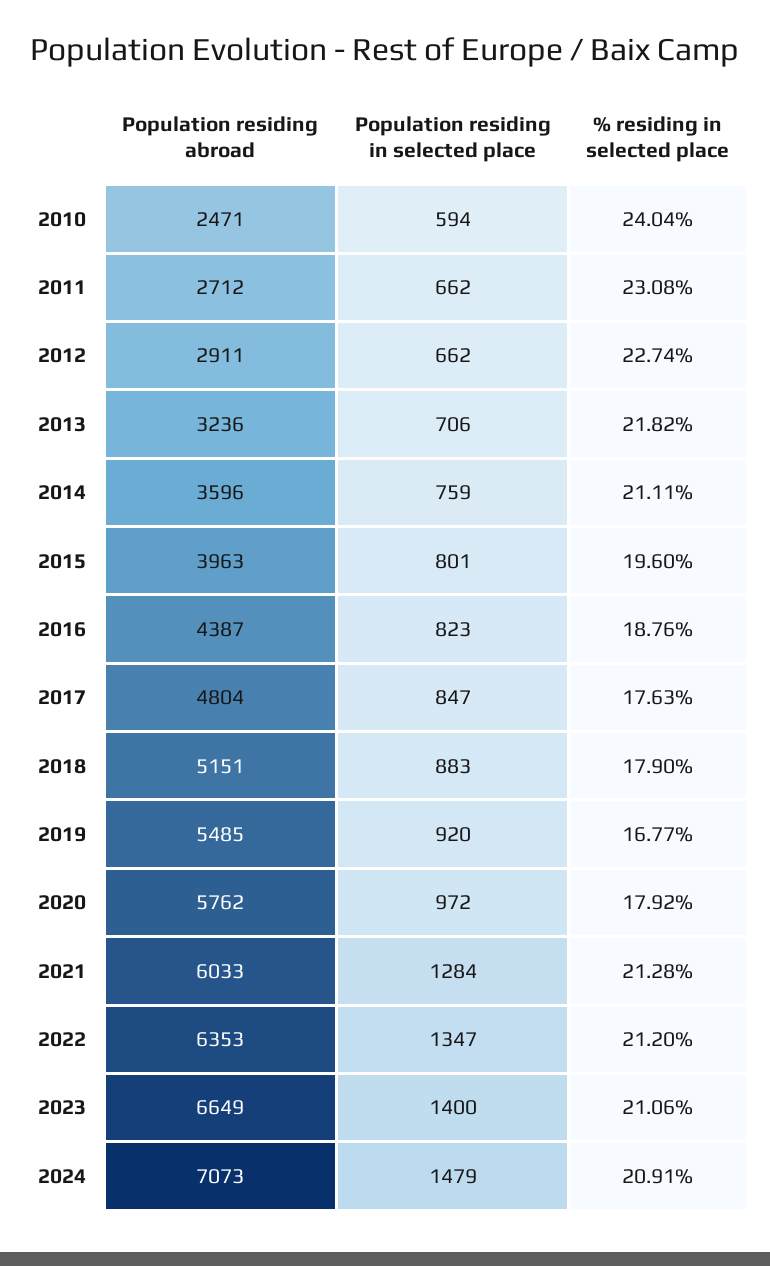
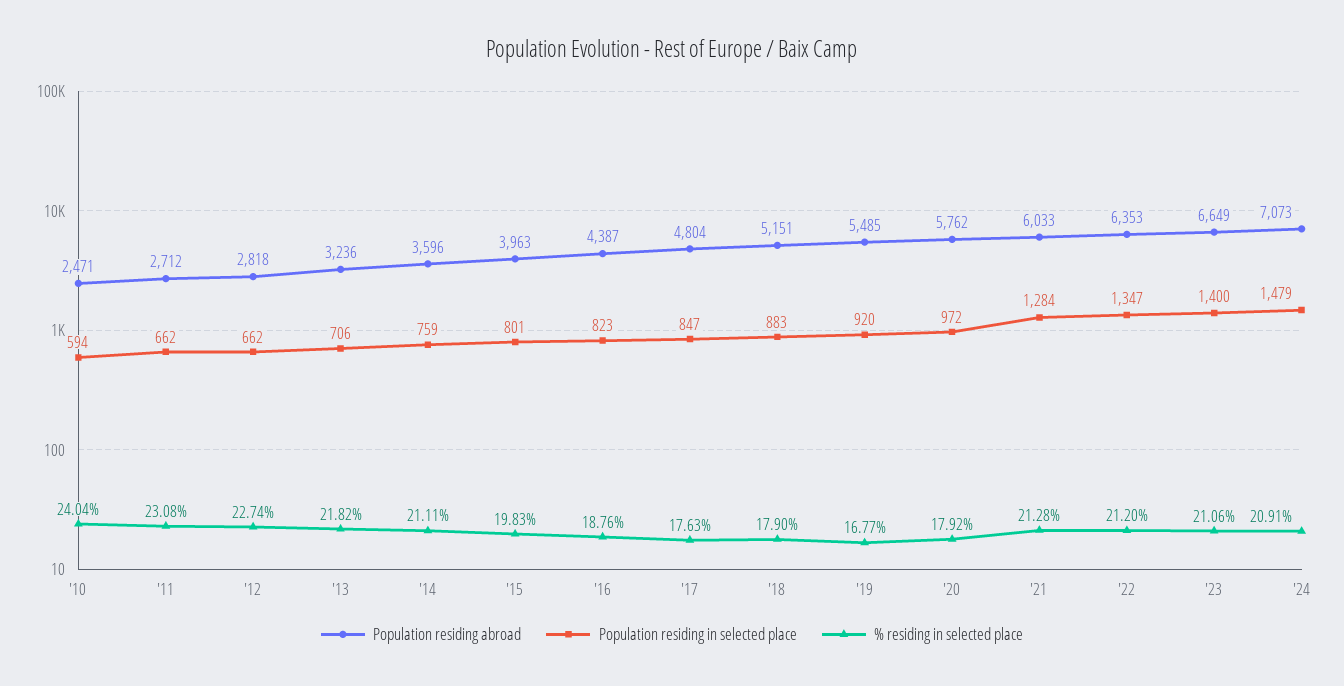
Population residing abroad, 2012: 2911 -> 2818
% residing in selected place, 2015: 19.6 -> 19.83

